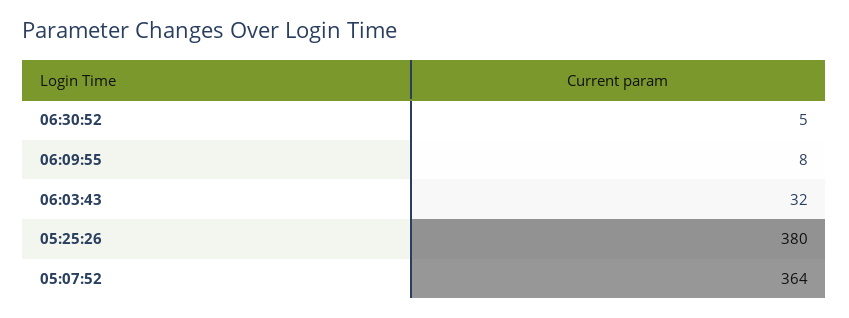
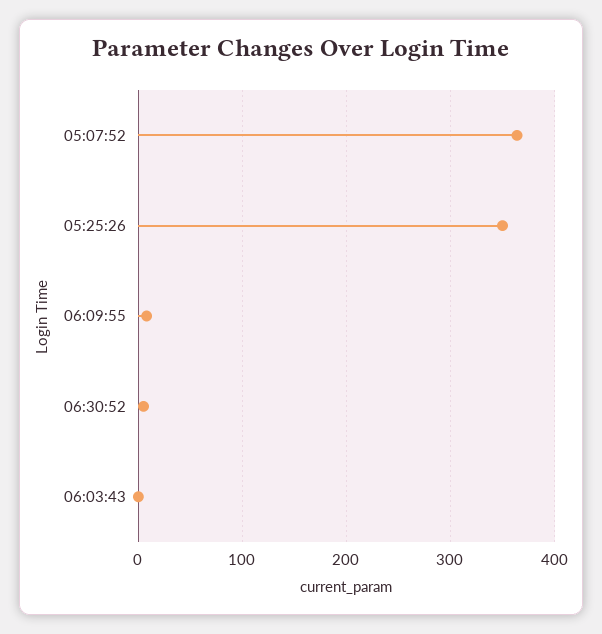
06:03:43: 32 -> 0
05:25:26: 380 -> 350

